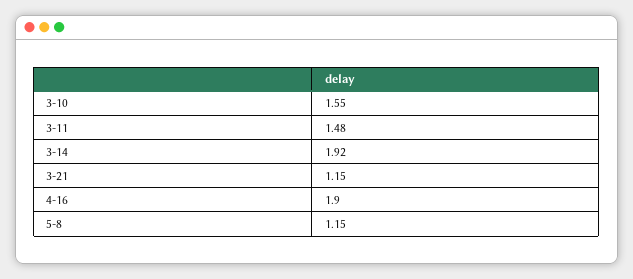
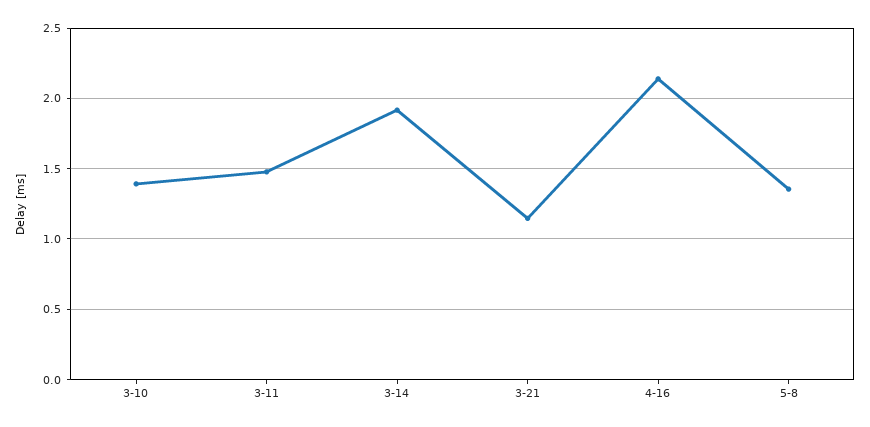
3-10: 1.55 -> 1.4
4-16: 1.9 -> 2.15
5-8: 1.15 -> 1.35

